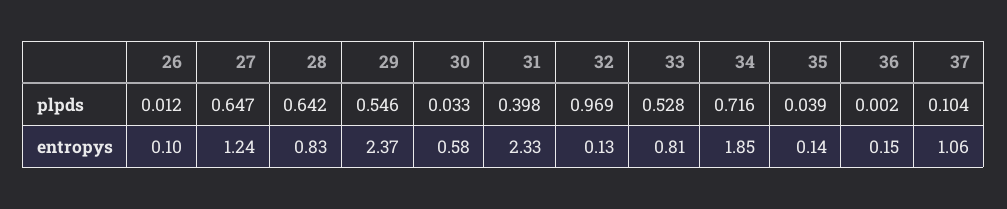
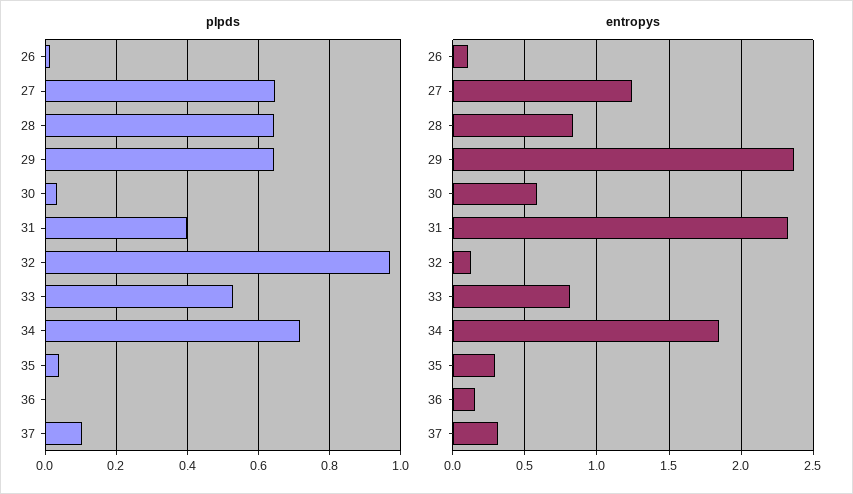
plpds, 29: 0.546 -> 0.64
entropys, 35: 0.14 -> 0.3
entropys, 37: 1.06 -> 0.3

